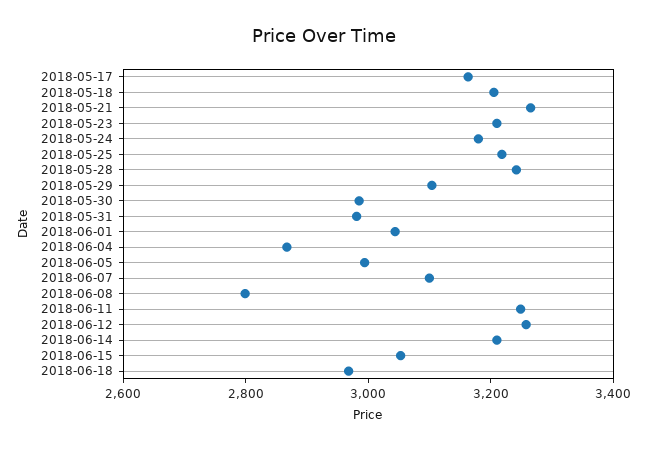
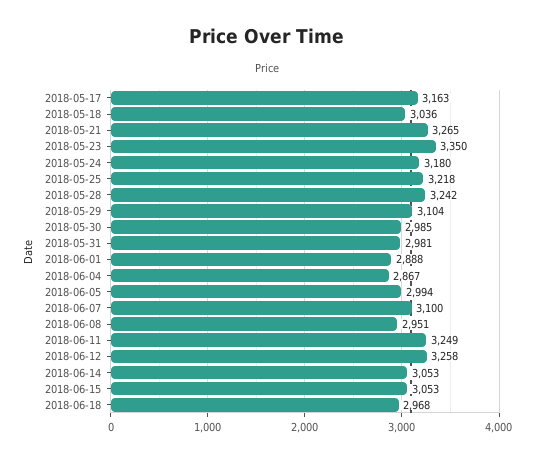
2018-05-18: 3200 -> 3036
2018-05-23: 3200 -> 3350
2018-06-01: 3050 -> 2888
2018-06-08: 2800 -> 2951
2018-06-14: 3200 -> 3053

